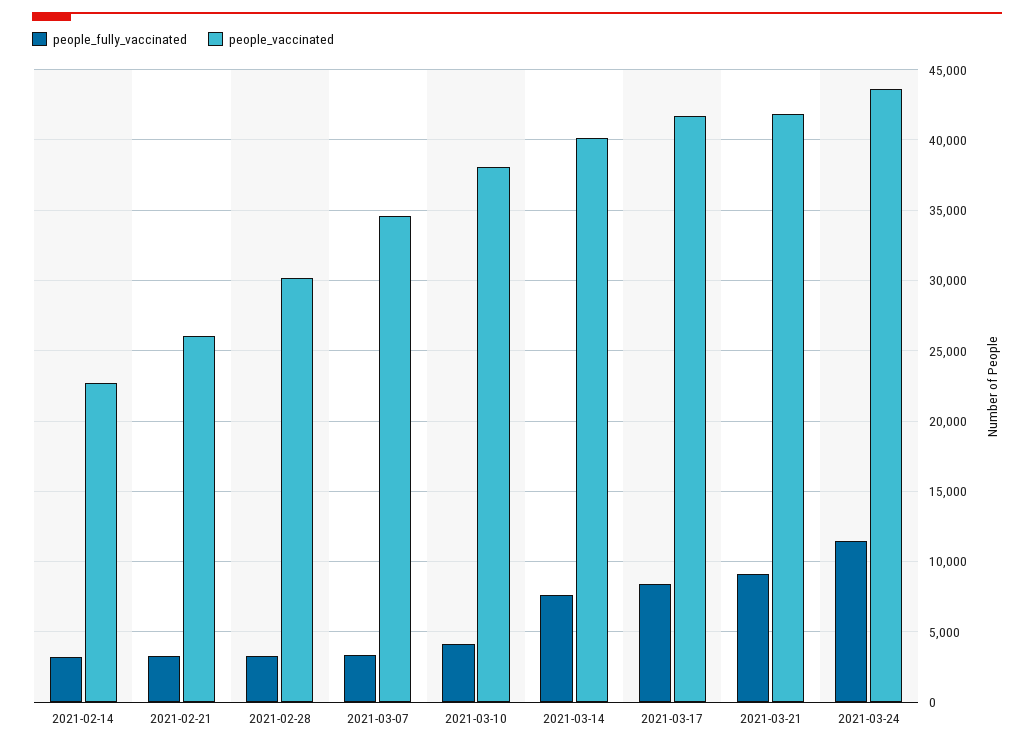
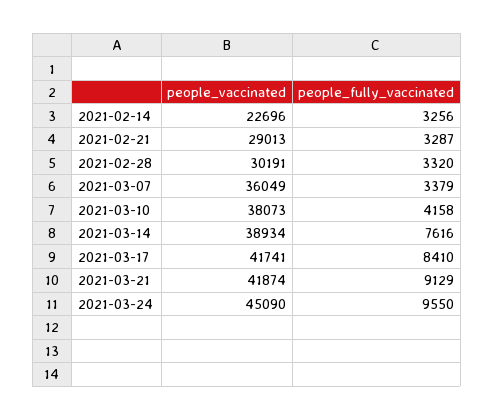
people_vaccinated, 2021-02-21: 26000 -> 29013
people_vaccinated, 2021-03-07: 34500 -> 36049
people_vaccinated, 2021-03-14: 40000 -> 38934
people_fully_vaccinated, 2021-03-24: 11500 -> 9550
people_vaccinated, 2021-03-24: 43500 -> 45090

